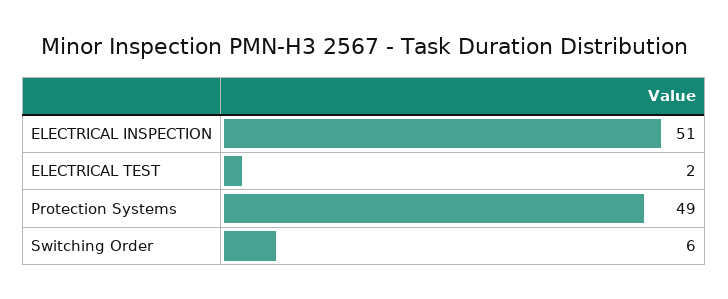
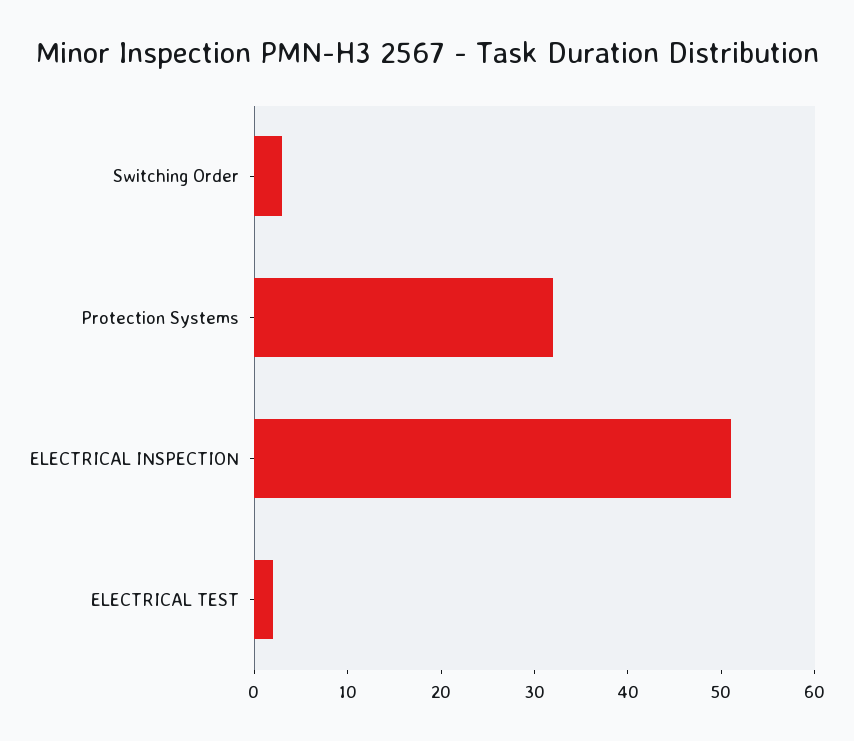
Protection Systems: 49 -> 32
Switching Order: 6 -> 3

